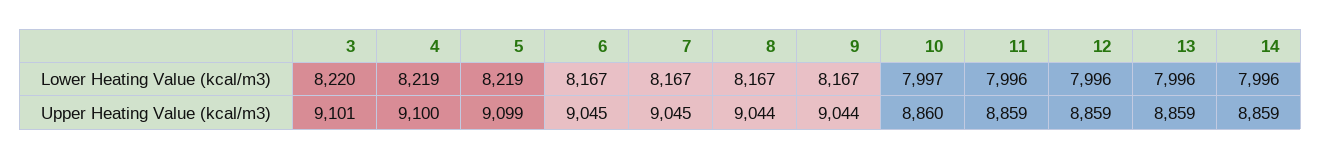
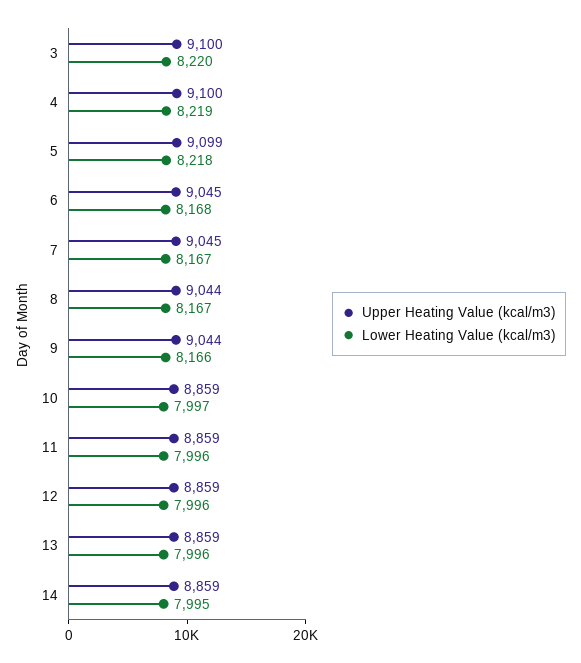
Lower Heating Value (kcal/m3), 5: 8219 -> 8218
Lower Heating Value (kcal/m3), 6: 8167 -> 8168
Lower Heating Value (kcal/m3), 9: 8167 -> 8166
Lower Heating Value (kcal/m3), 14: 7996 -> 7995
Upper Heating Value (kcal/m3), 3: 9101 -> 9100
Upper Heating Value (kcal/m3), 10: 8860 -> 8859

